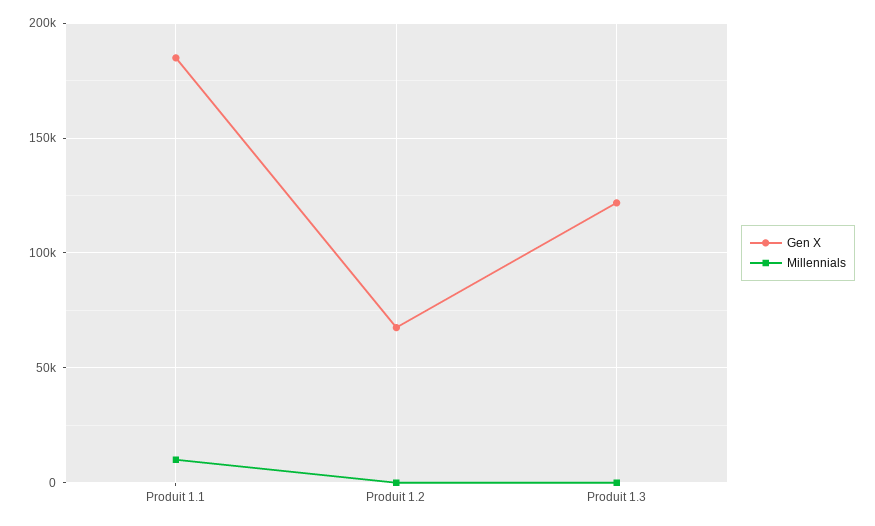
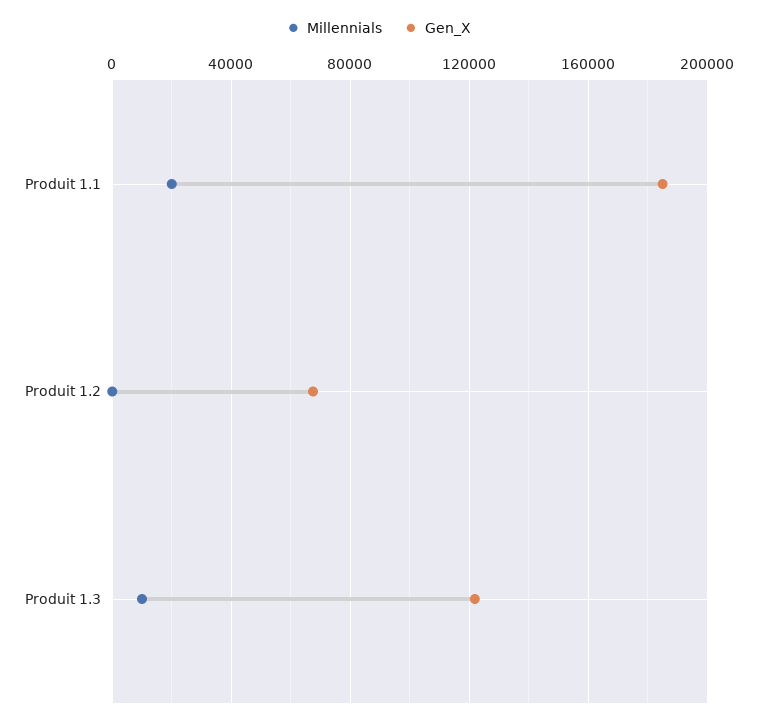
Millennials, Produit 1.1: 10000 -> 20000
Millennials, Produit 1.3: 0 -> 10000

